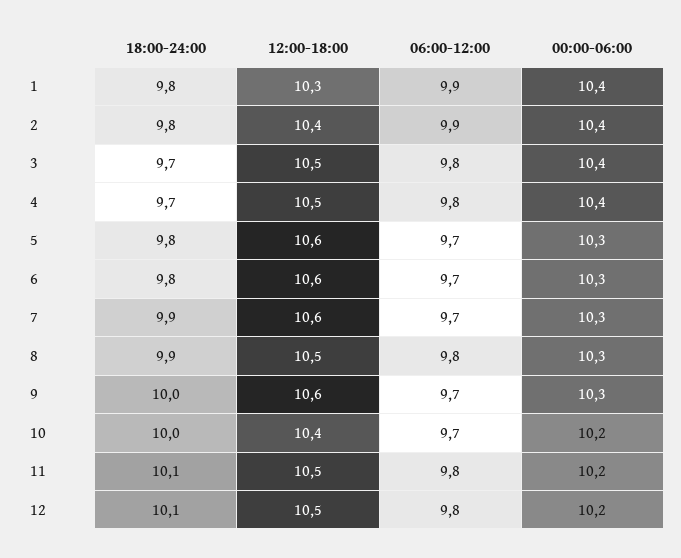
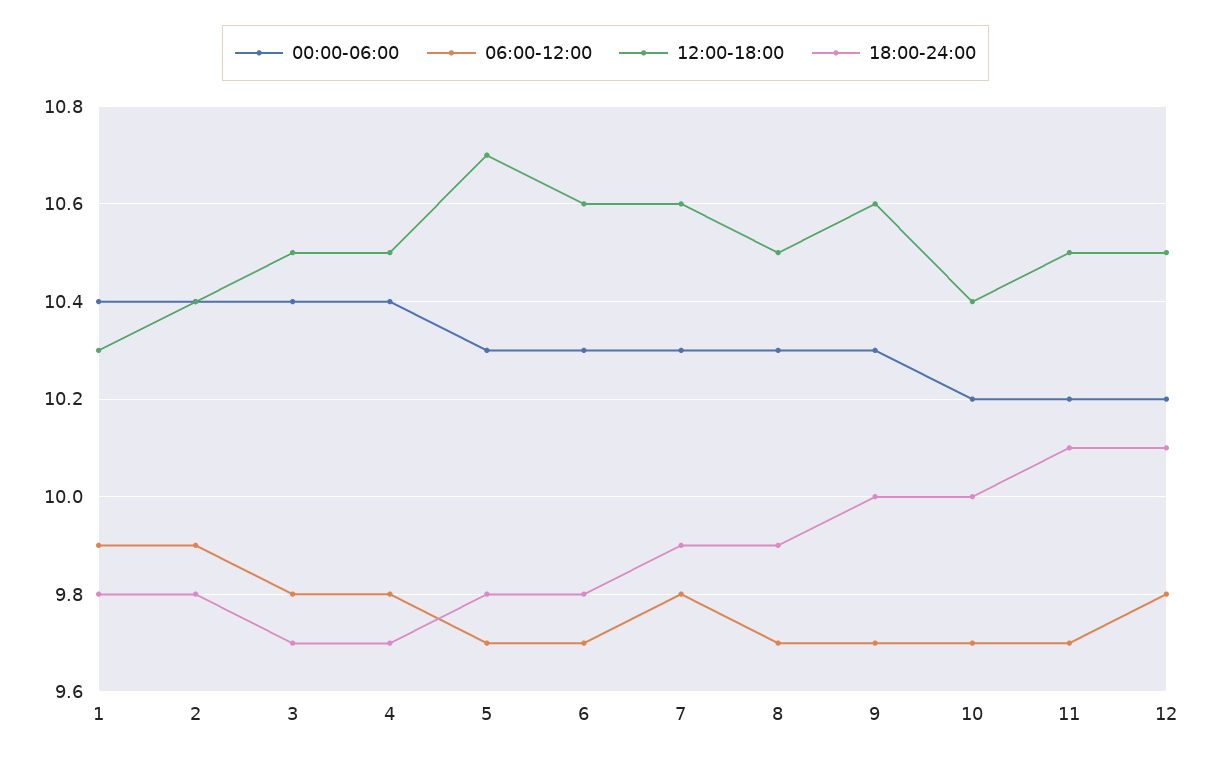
12:00-18:00, 5: 10.6 -> 10.7
06:00-12:00, 7: 9.7 -> 9.8
06:00-12:00, 8: 9.8 -> 9.7
06:00-12:00, 11: 9.8 -> 9.7

